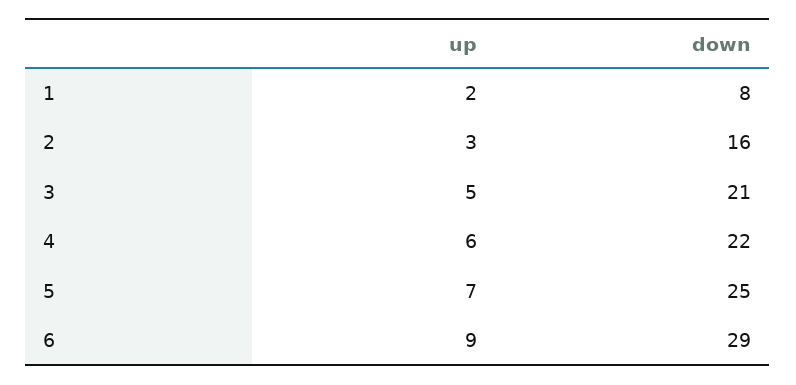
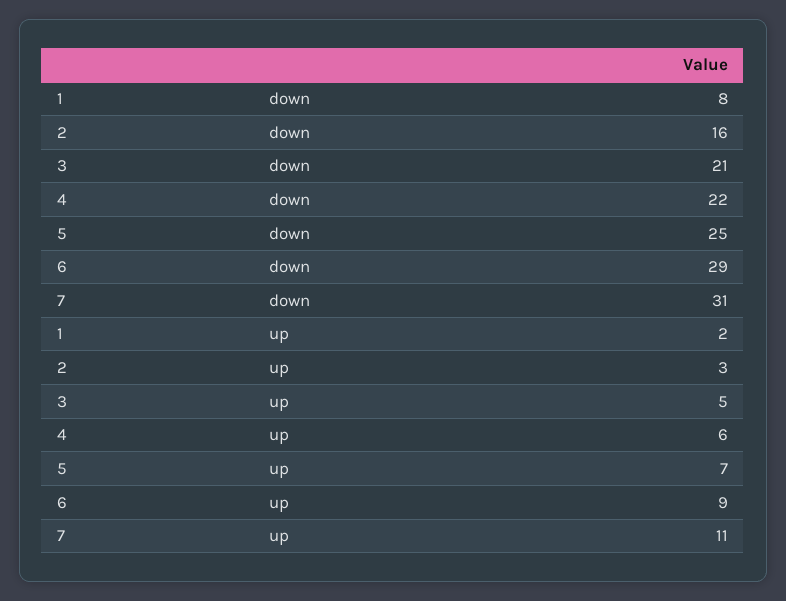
down, 7: none -> 31
up, 7: none -> 11

